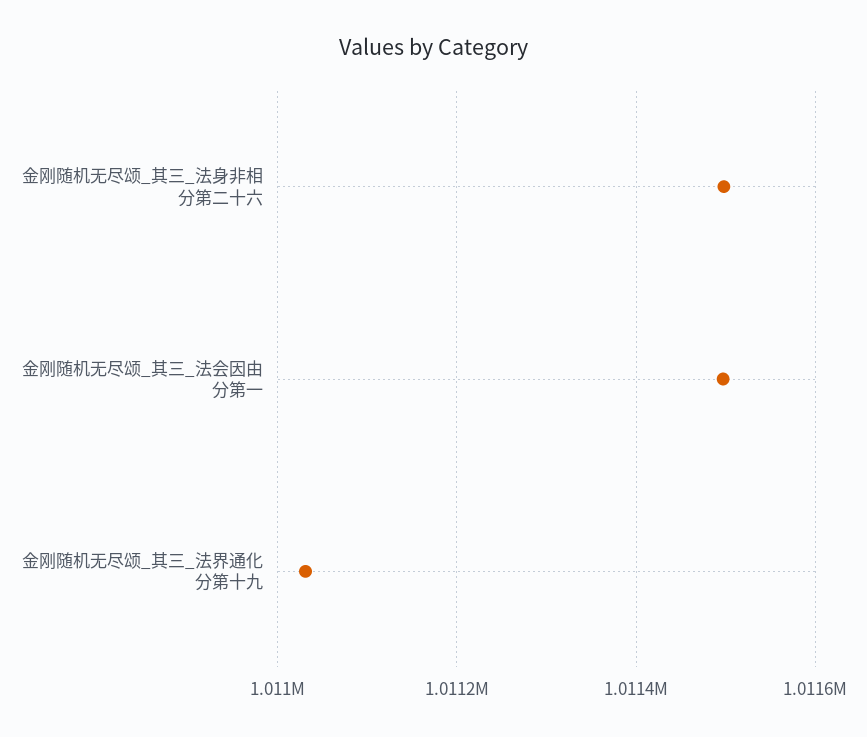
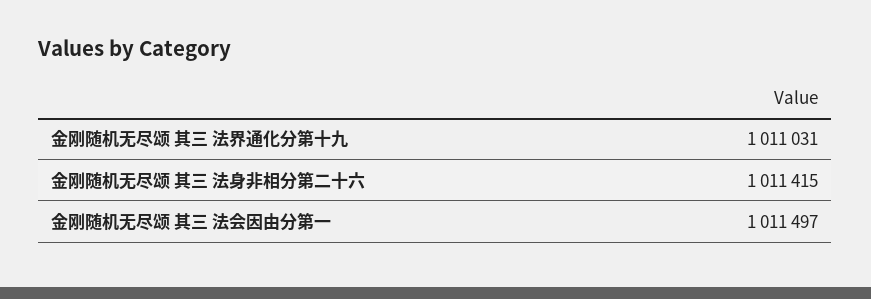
金刚随机无尽颂_其三_法身非相分第二十六: 1011500 -> 1011415

